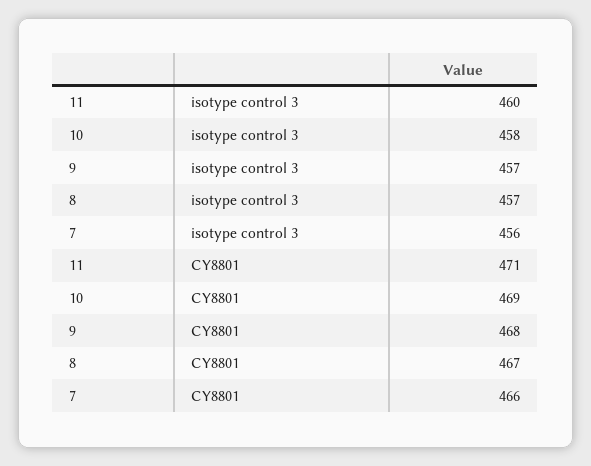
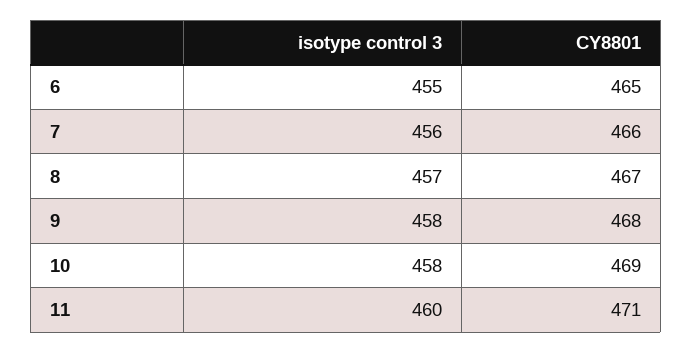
9, isotype control 3: 457 -> 458
6, isotype control 3: none -> 455
6, CY8801: none -> 465

